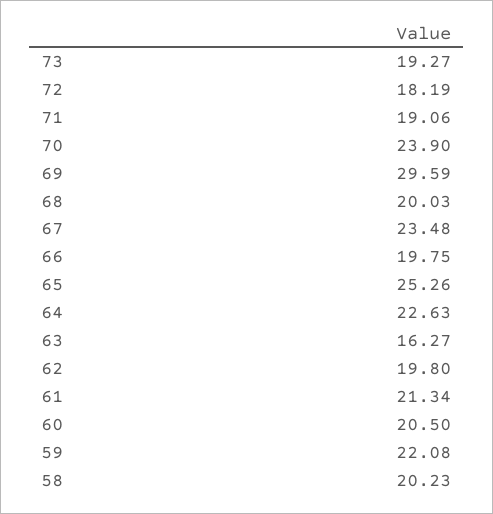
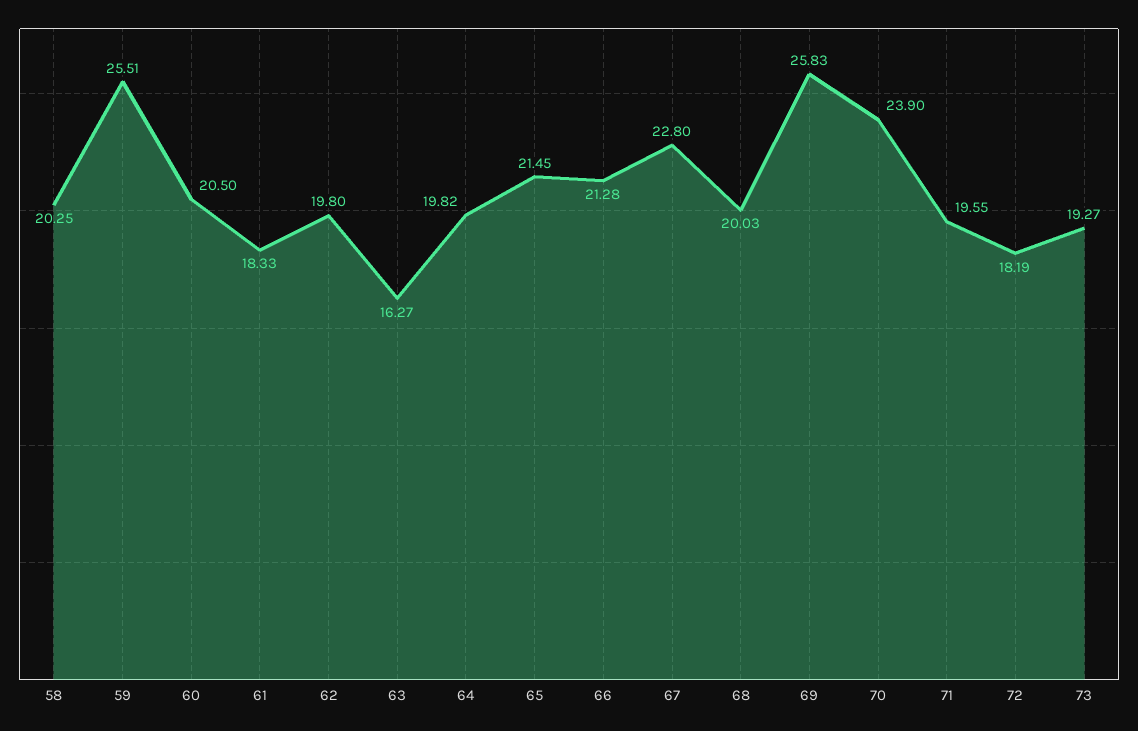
71: 19.06 -> 19.55
69: 29.59 -> 25.83
67: 23.48 -> 22.8
66: 19.75 -> 21.28
65: 25.26 -> 21.45
64: 22.63 -> 19.82
61: 21.34 -> 18.33
59: 22.08 -> 25.51
58: 20.23 -> 20.25

